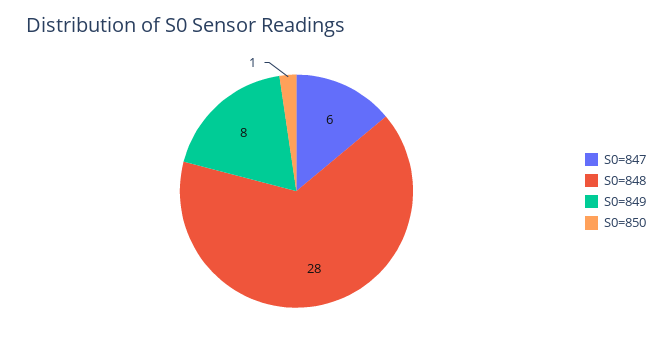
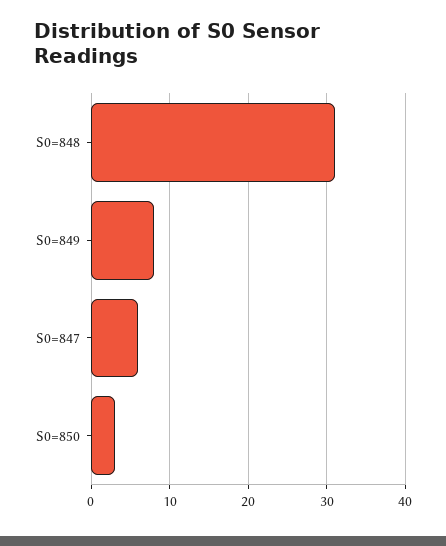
S0=848: 28 -> 31
S0=850: 1 -> 3

